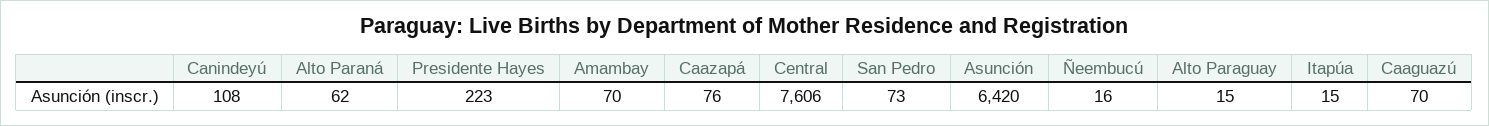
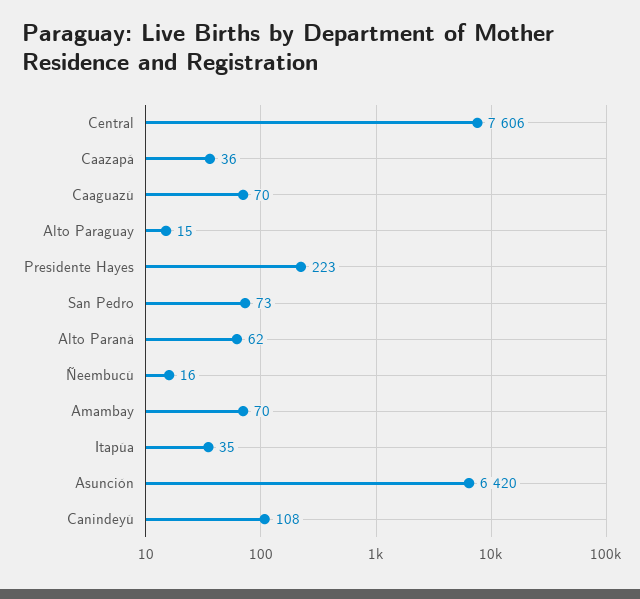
Caazapá: 76 -> 36
Itapúa: 15 -> 35

